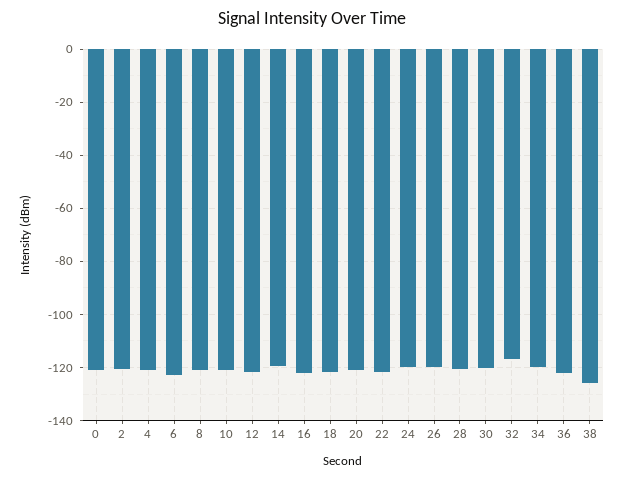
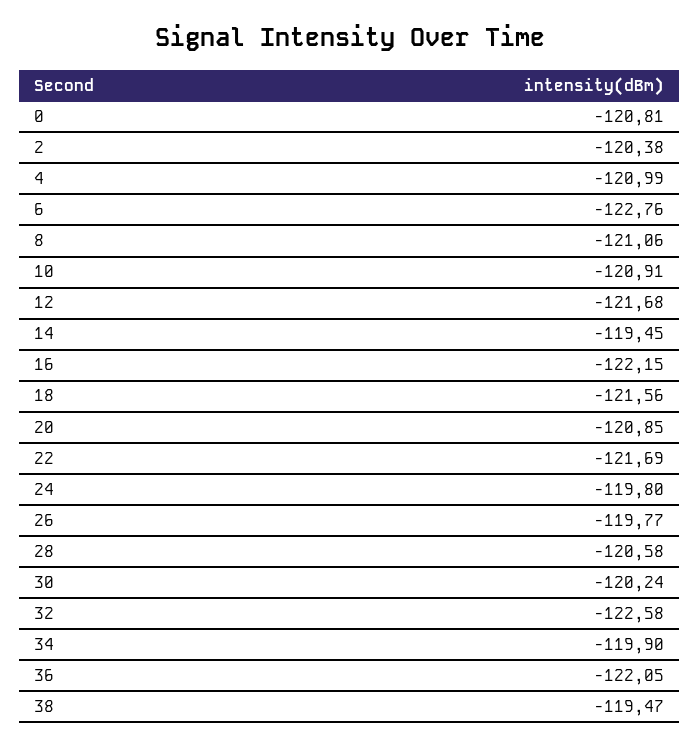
32: -117.5 -> -122.58
38: -125 -> -119.47

